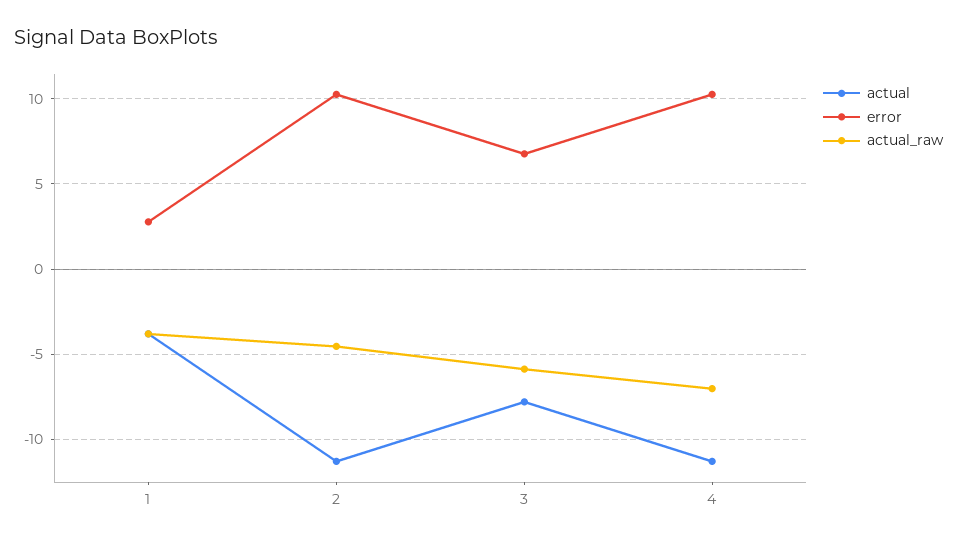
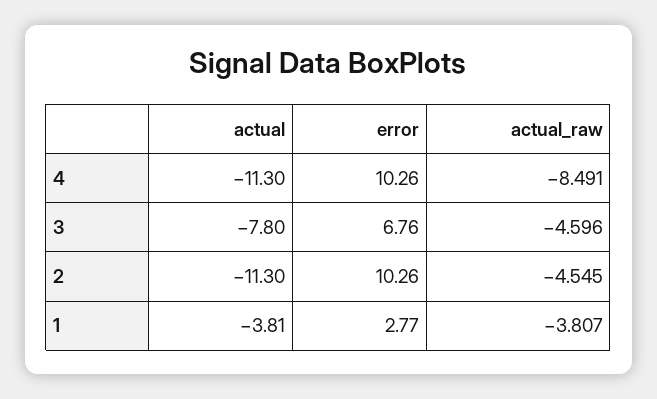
actual_raw, 3: -6 -> -4.596
actual_raw, 4: -7 -> -8.491

